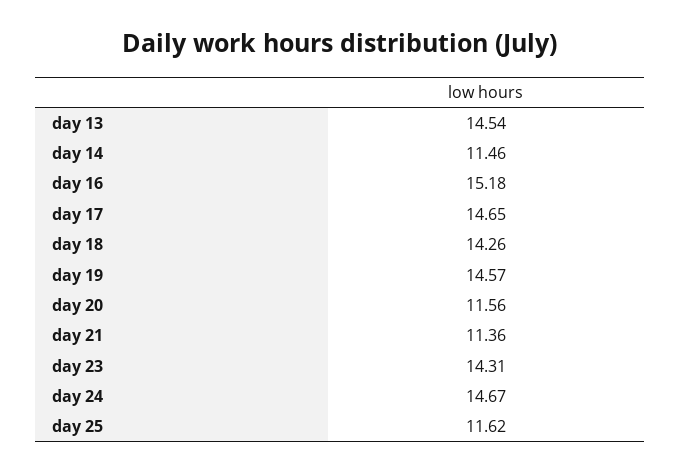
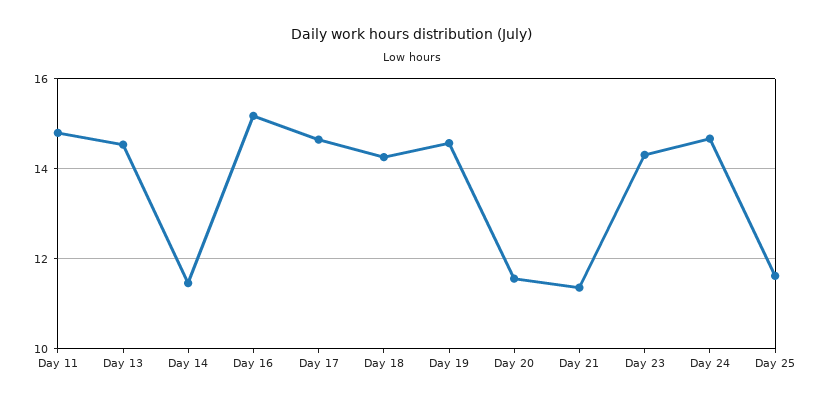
Day 11: none -> 14.8

